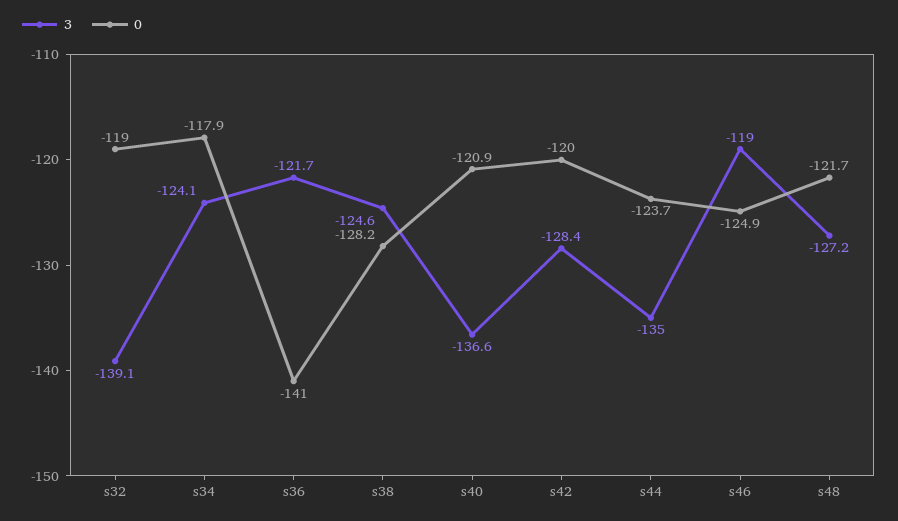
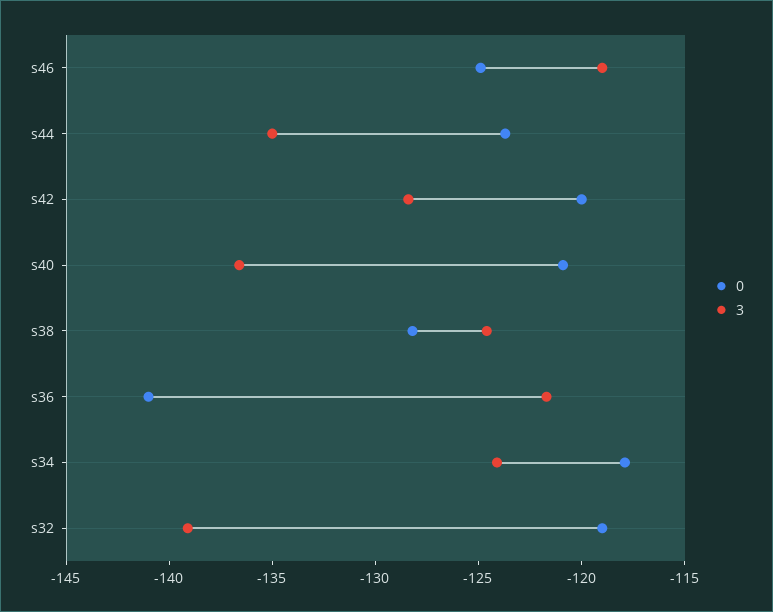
3, s48: -127.2 -> none
0, s48: -121.7 -> none

